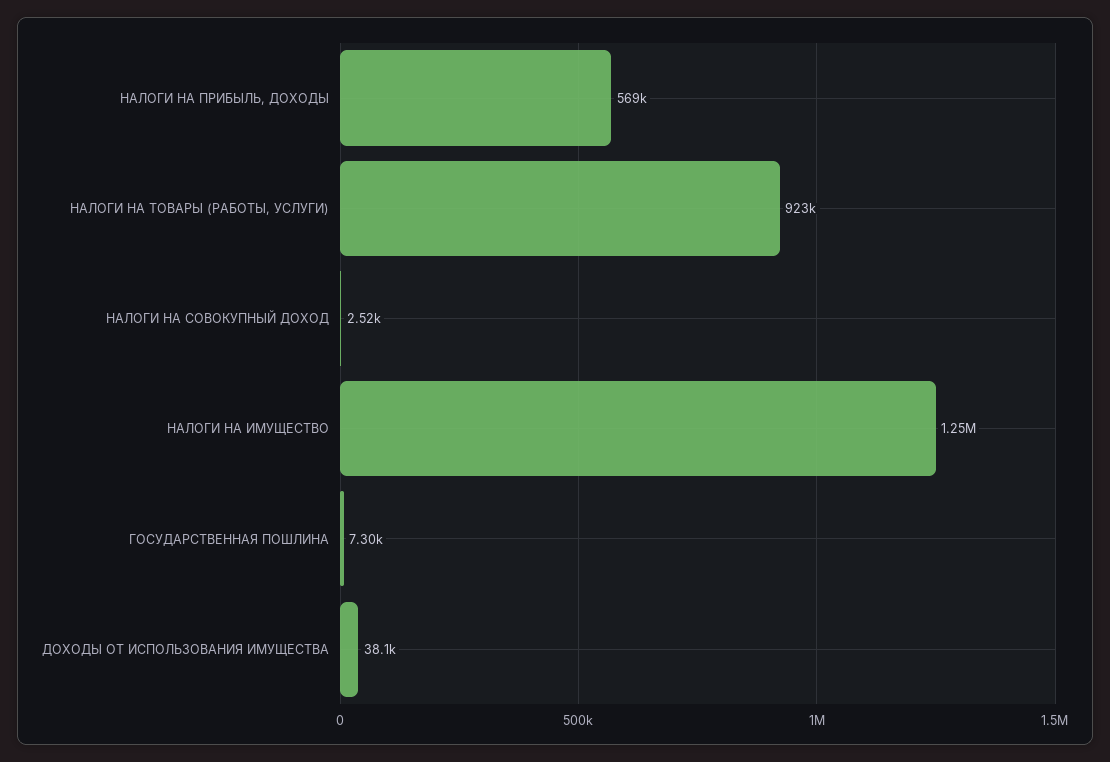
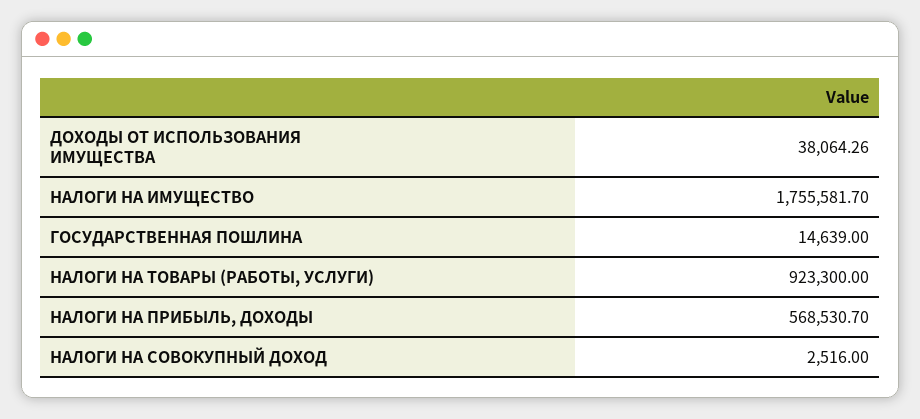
НАЛОГИ НА ИМУЩЕСТВО: 1250000 -> 1755581.7
ГОСУДАРСТВЕННАЯ ПОШЛИНА: 7300 -> 14639

